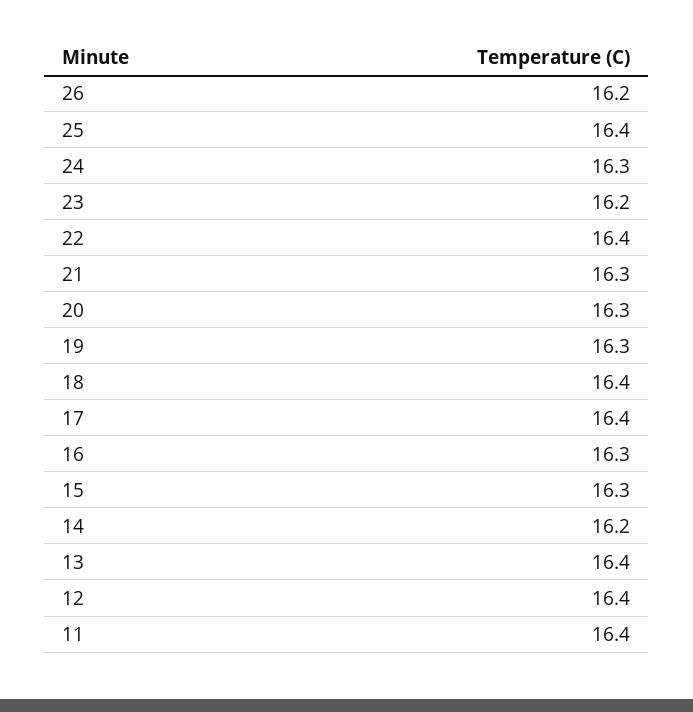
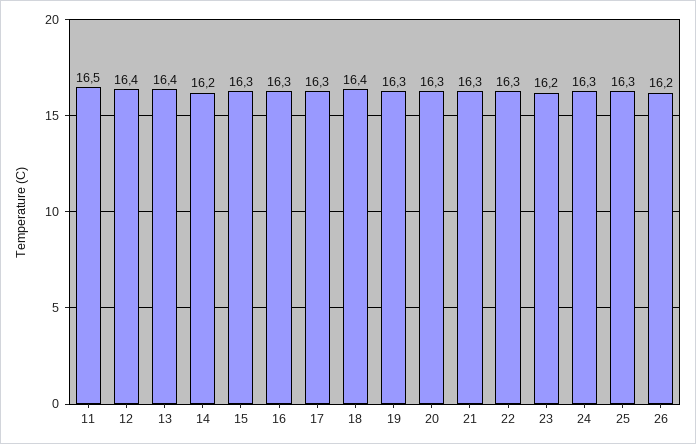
25: 16.4 -> 16.3
22: 16.4 -> 16.3
17: 16.4 -> 16.3
11: 16.4 -> 16.5

